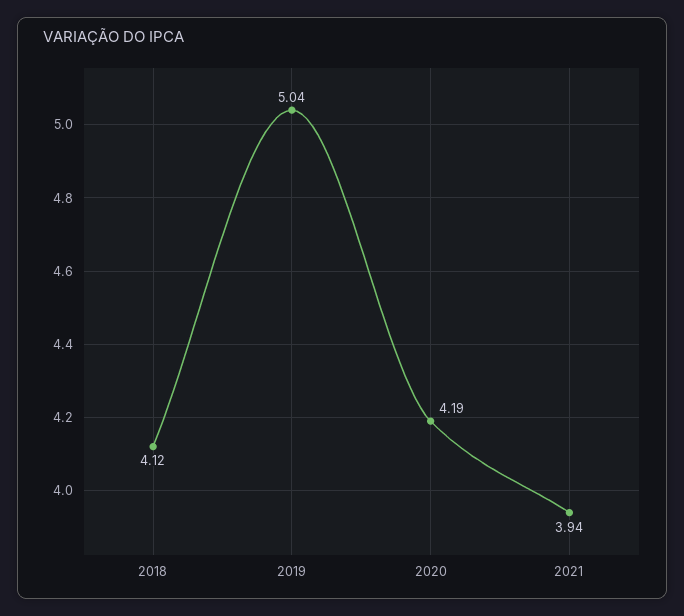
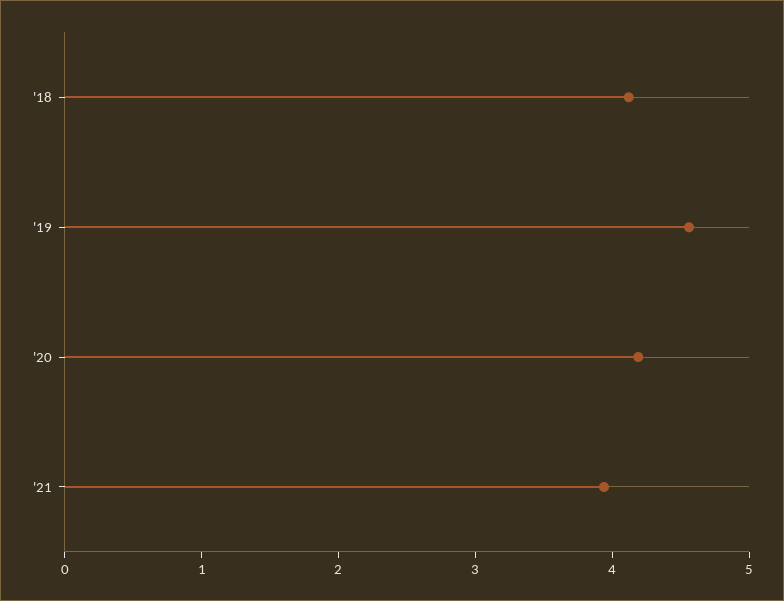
2019: 5.04 -> 4.6

